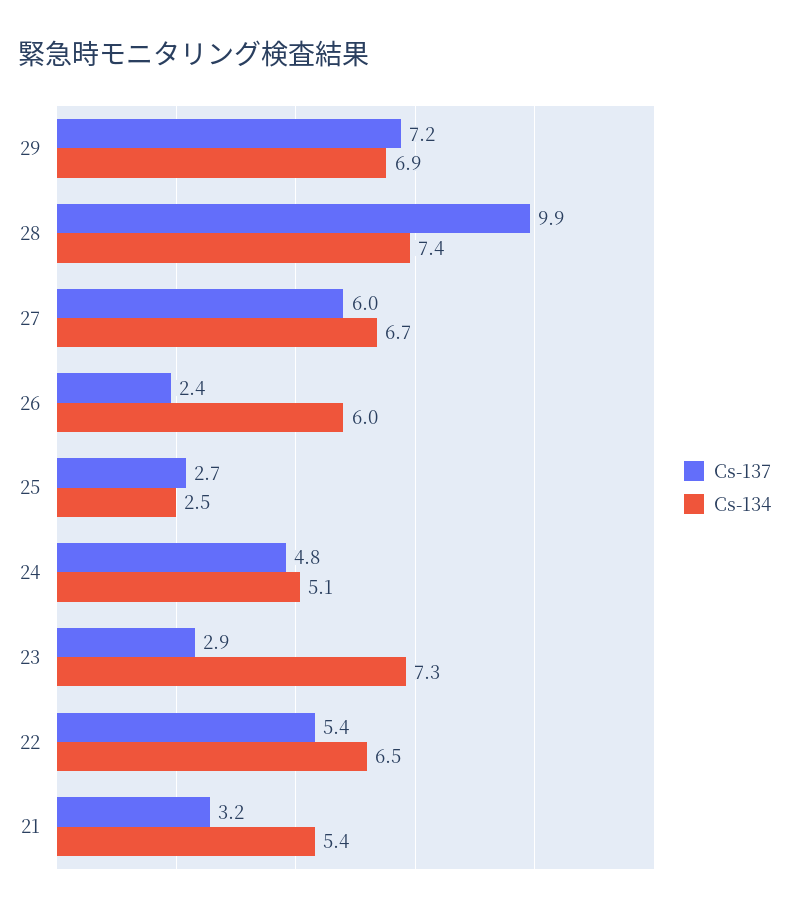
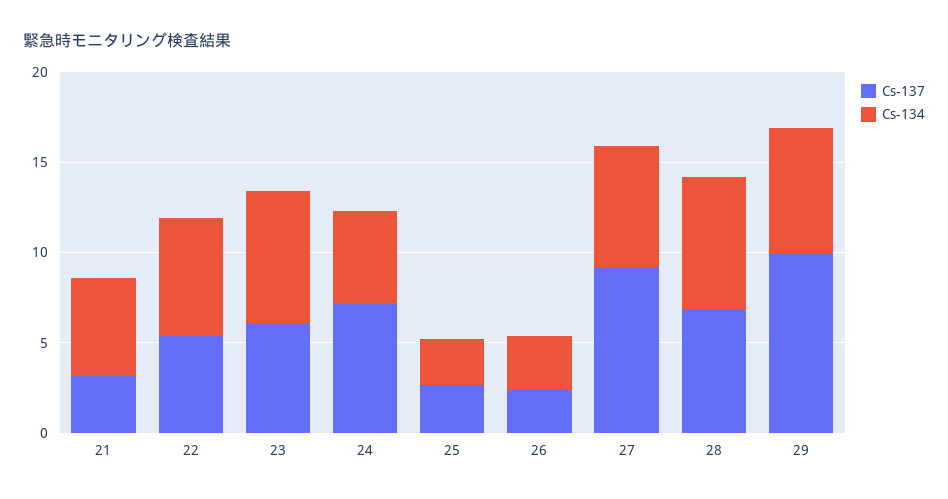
Cs-137, 29: 7.2 -> 10
Cs-137, 28: 9.9 -> 7
Cs-137, 27: 6 -> 9
Cs-134, 26: 6 -> 3
Cs-137, 24: 4.8 -> 7
Cs-137, 23: 2.9 -> 6

